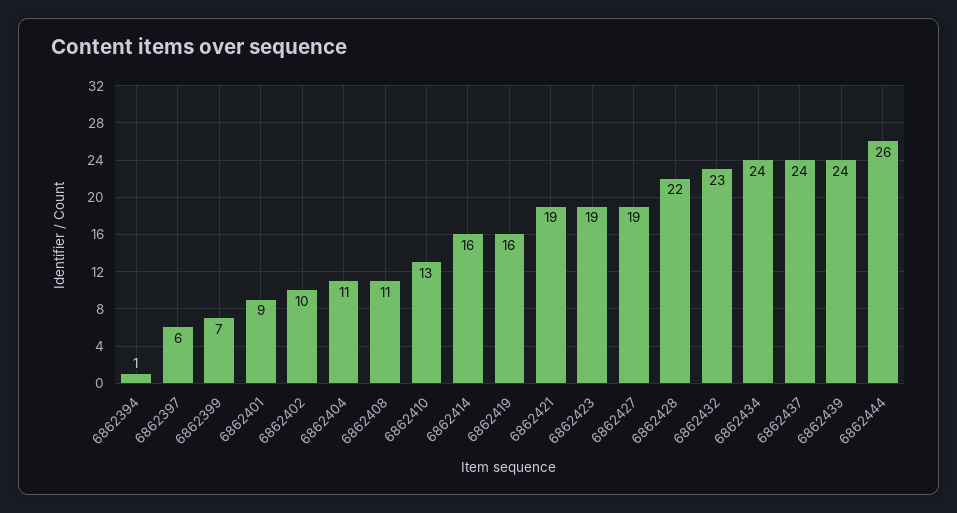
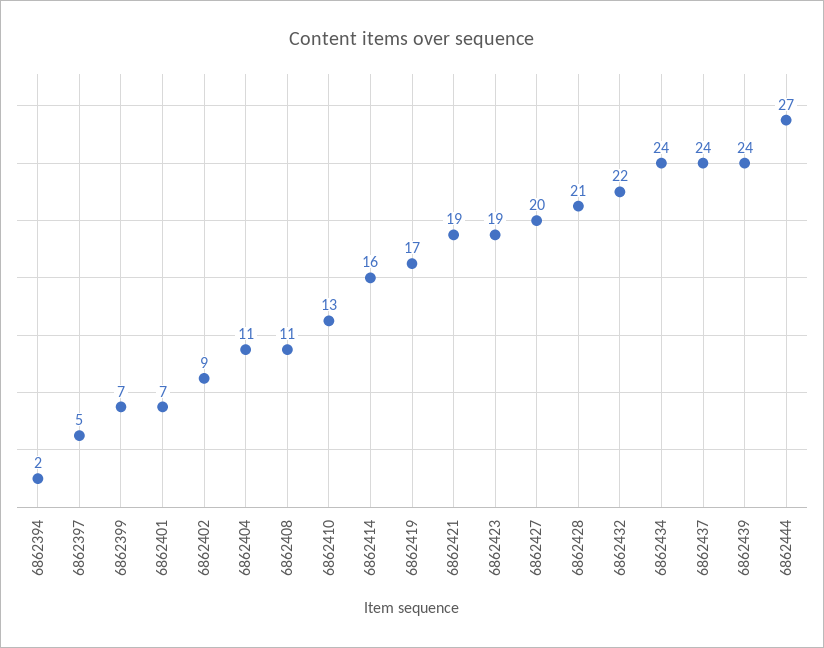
6862394: 1 -> 2
6862397: 6 -> 5
6862401: 9 -> 7
6862402: 10 -> 9
6862419: 16 -> 17
6862427: 19 -> 20
6862428: 22 -> 21
6862432: 23 -> 22
6862444: 26 -> 27

